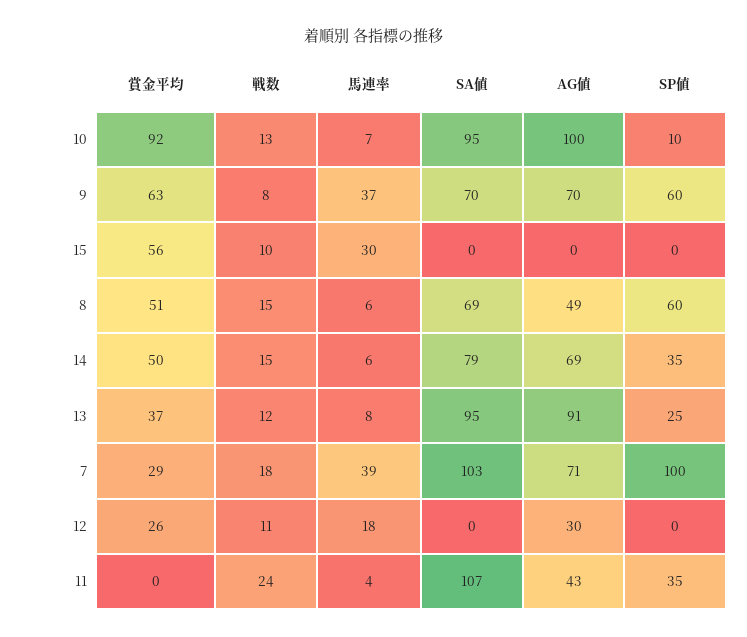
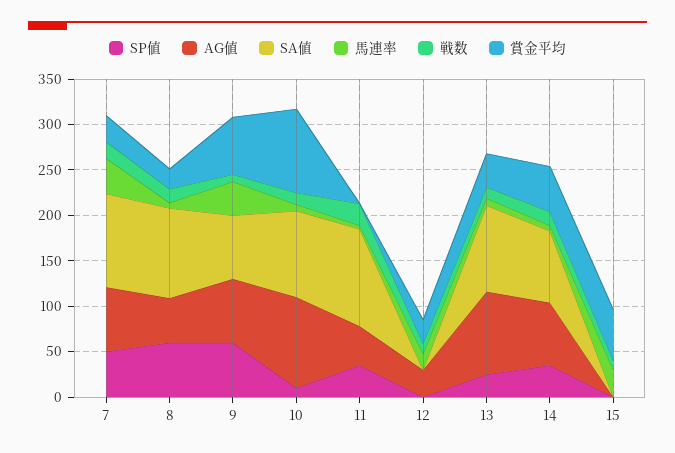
賞金平均, 8: 51 -> 20
SA値, 8: 69 -> 100
SP値, 7: 100 -> 50

